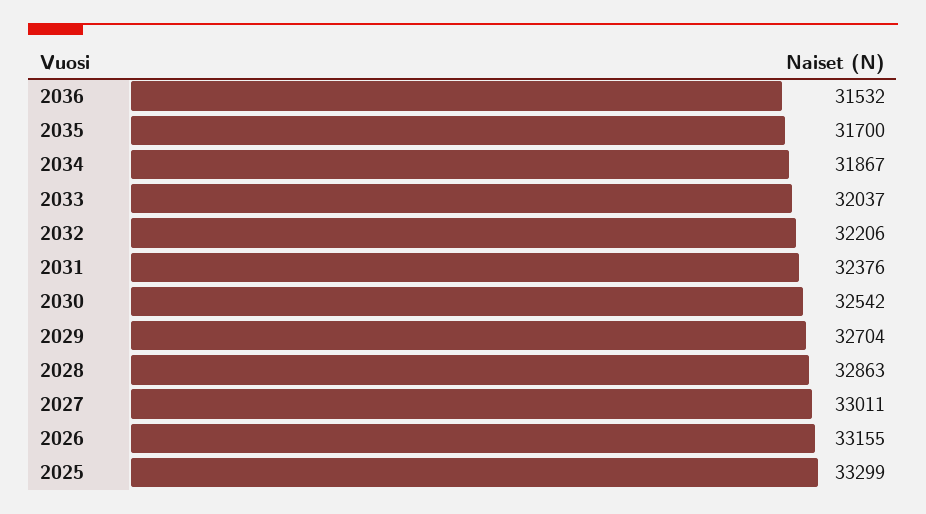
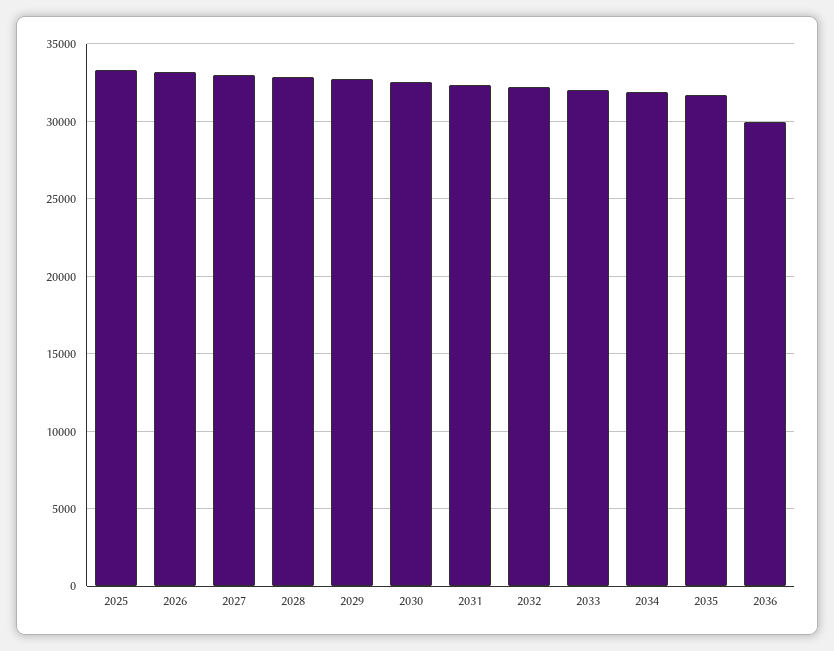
2036: 31532 -> 30000

